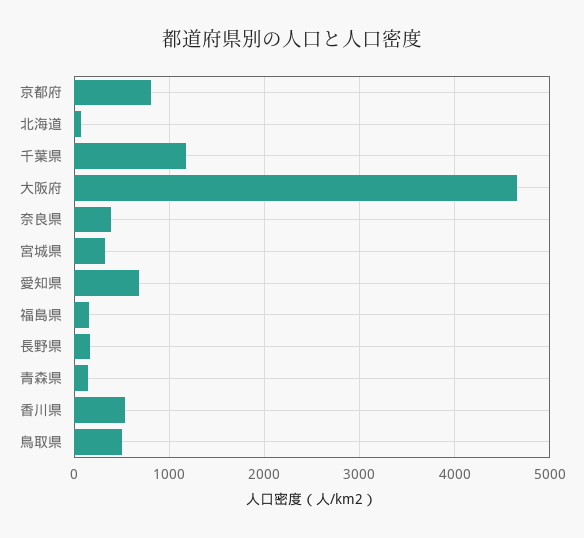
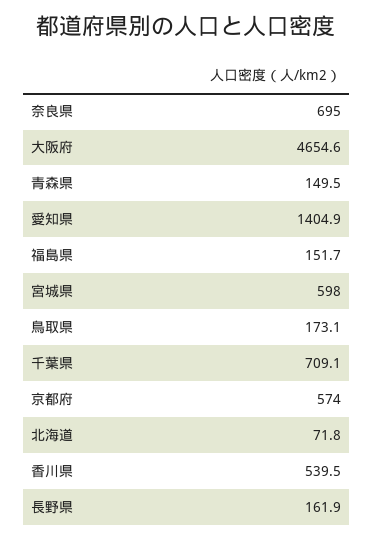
京都府: 800 -> 574
千葉県: 1200 -> 709.1
奈良県: 400 -> 695
宮城県: 300 -> 598
愛知県: 700 -> 1404.9
鳥取県: 500 -> 173.1

